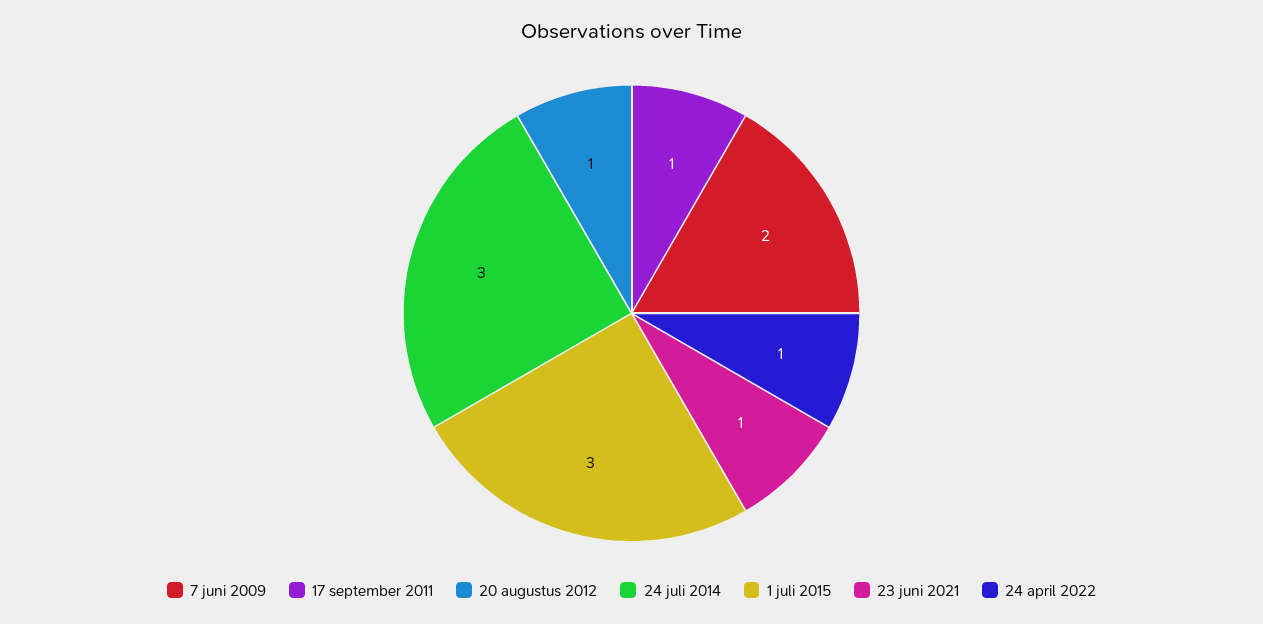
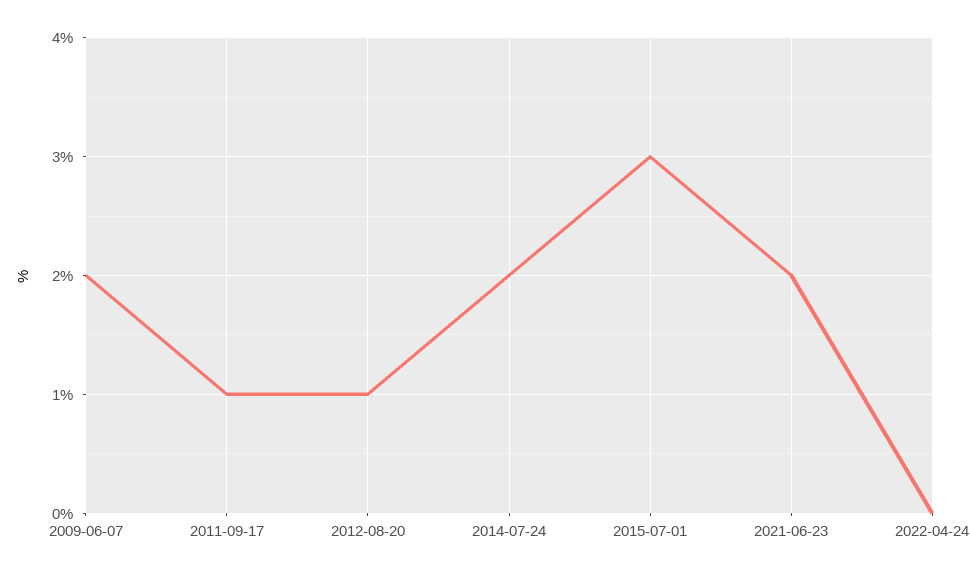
24 juli 2014: 3 -> 2
23 juni 2021: 1 -> 2
24 april 2022: 1 -> 0

